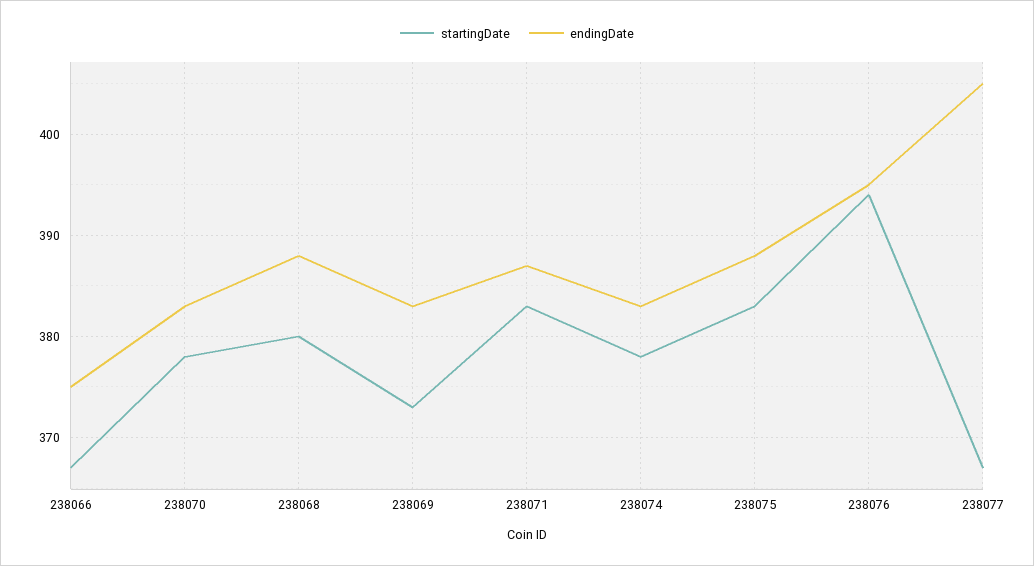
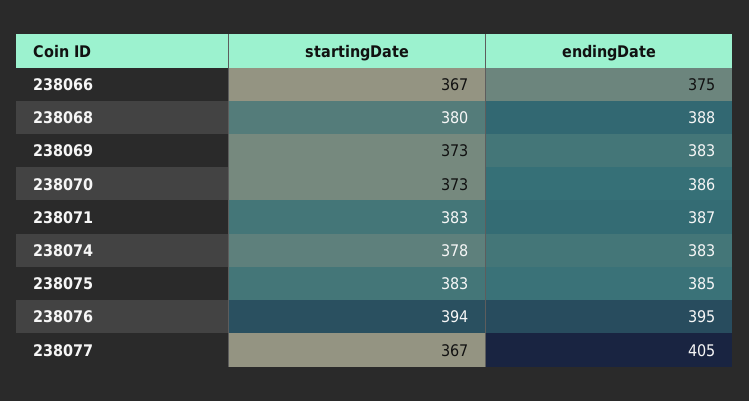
startingDate, 238070: 378 -> 373
endingDate, 238070: 383 -> 386
endingDate, 238075: 388 -> 385

